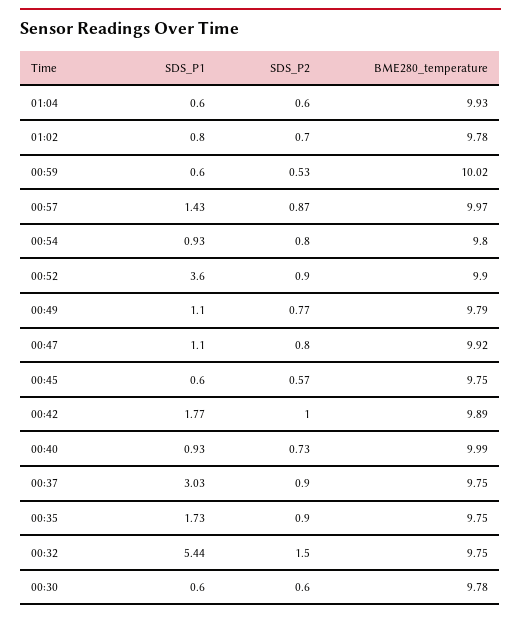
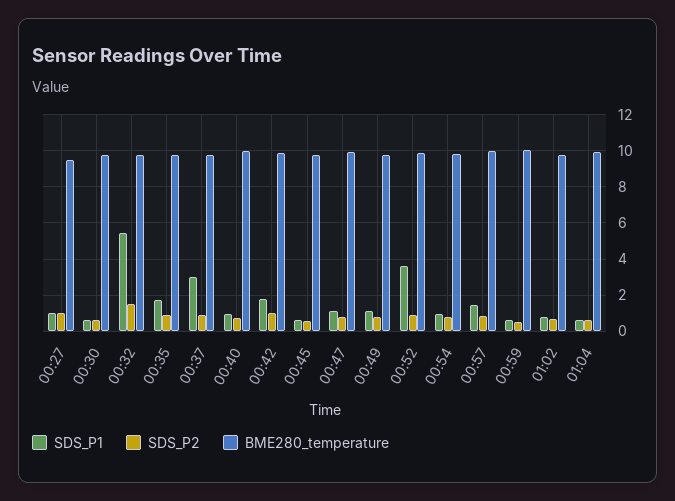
SDS_P1, 00:27: none -> 1
SDS_P2, 00:27: none -> 1
BME280_temperature, 00:27: none -> 9.5

